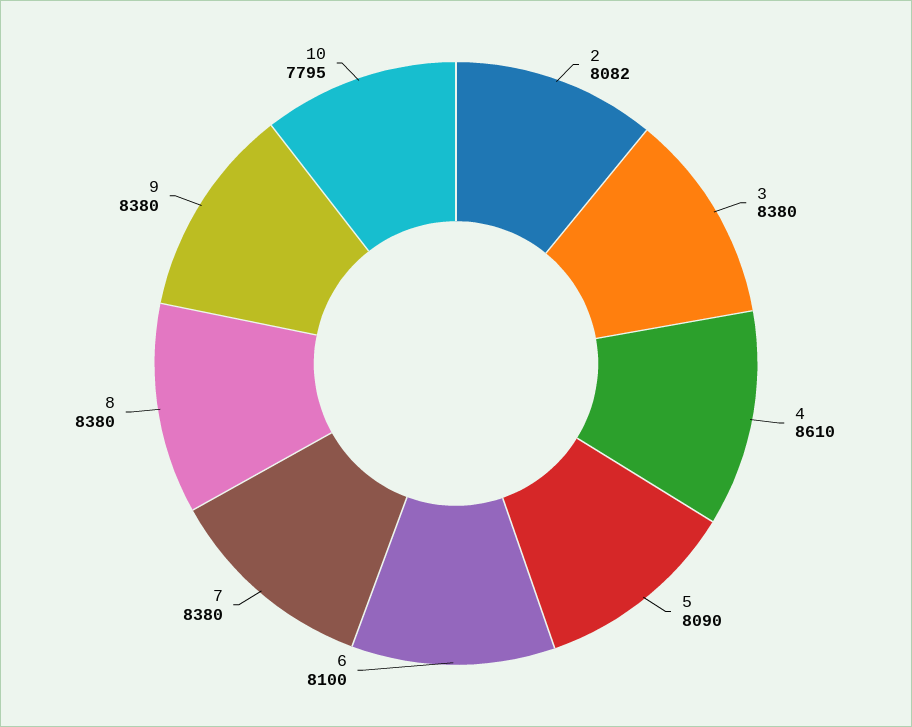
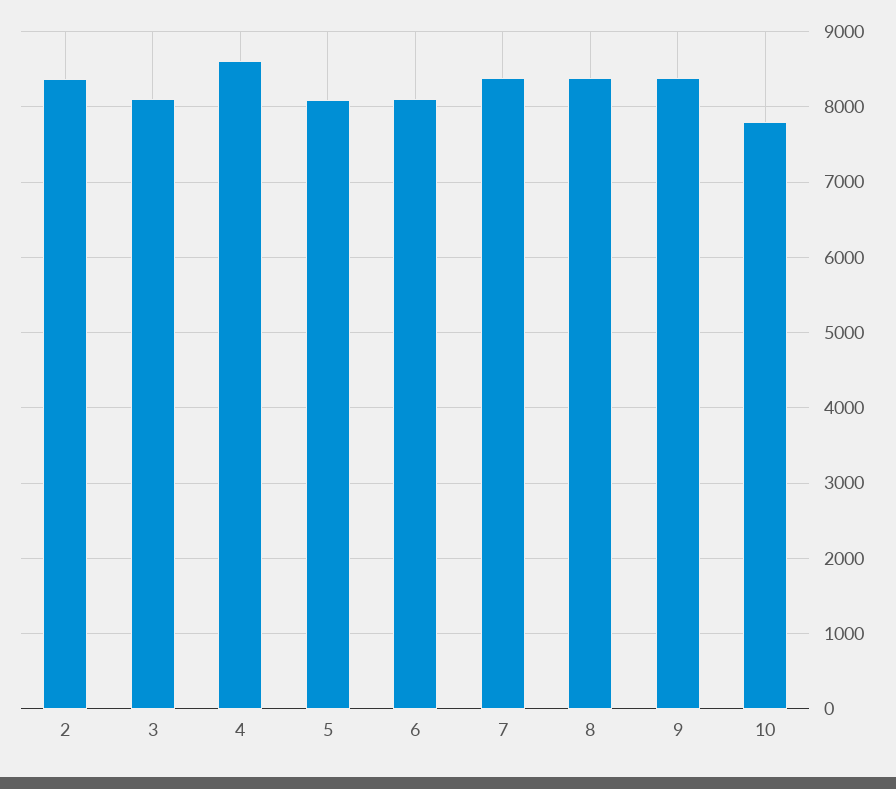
2: 8082 -> 8400
3: 8380 -> 8100

